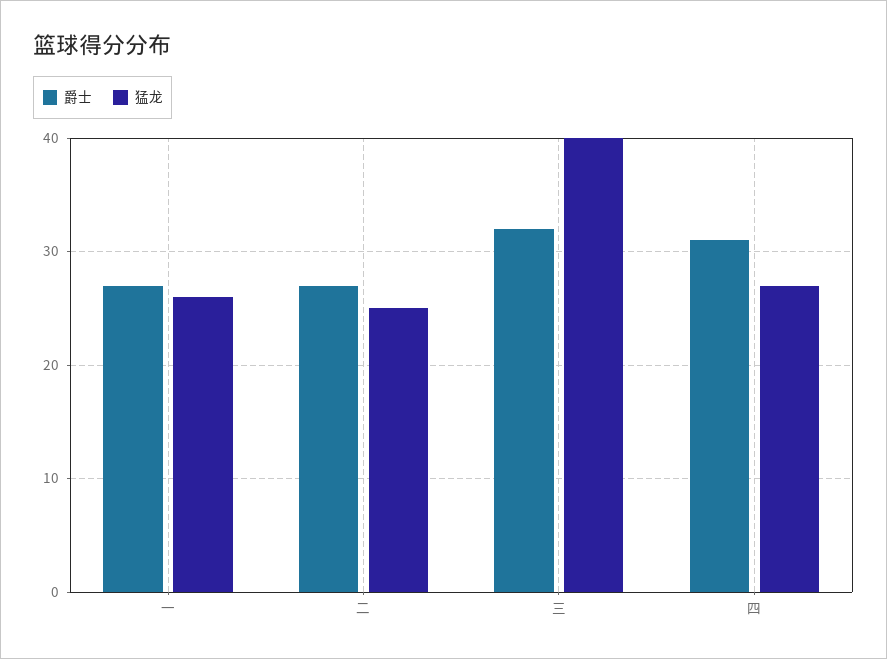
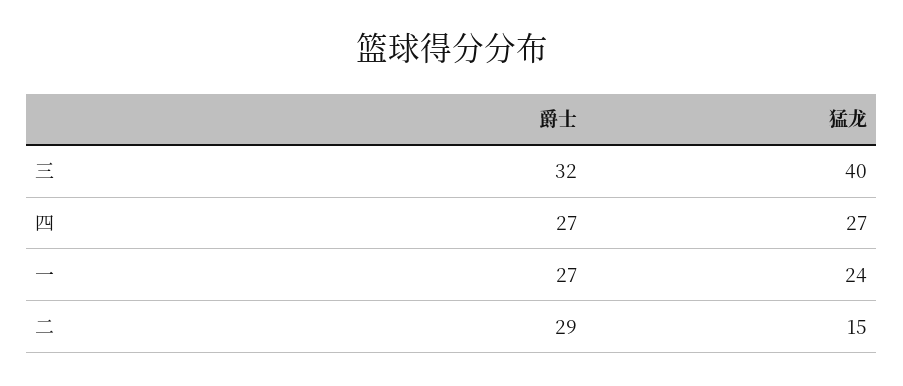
猛龙, 一: 26 -> 24
爵士, 二: 27 -> 29
猛龙, 二: 25 -> 15
爵士, 四: 31 -> 27

